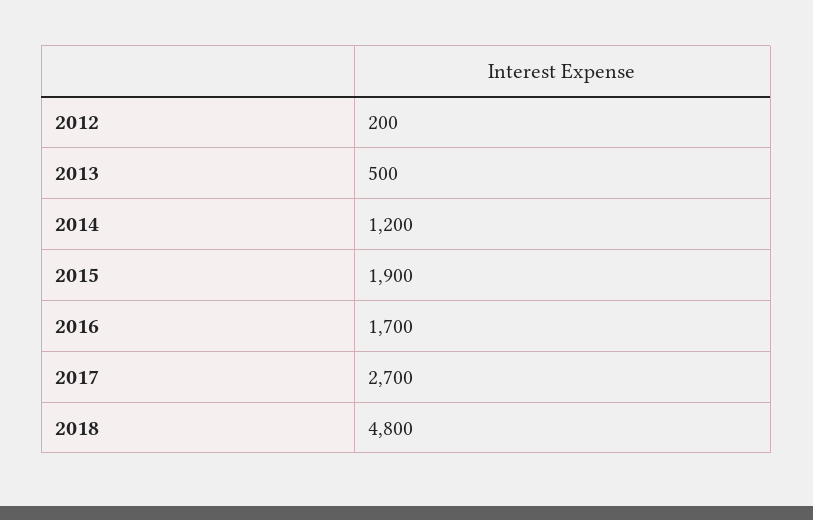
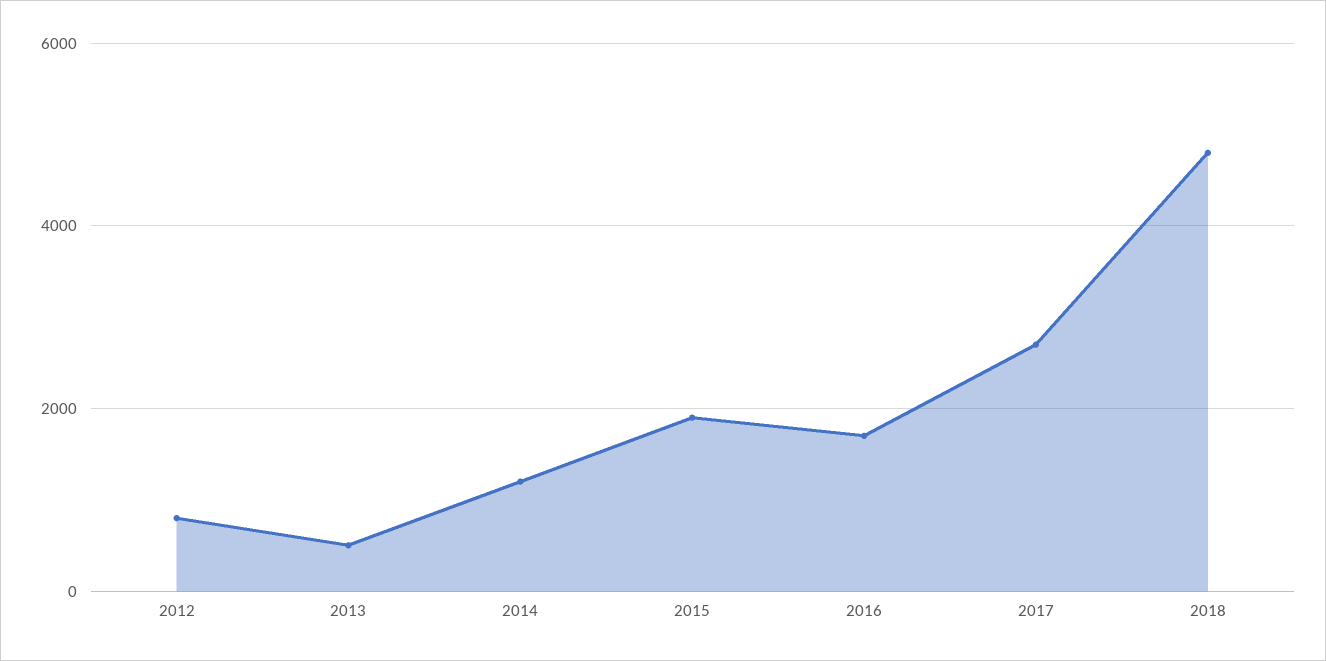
2012: 200 -> 800

